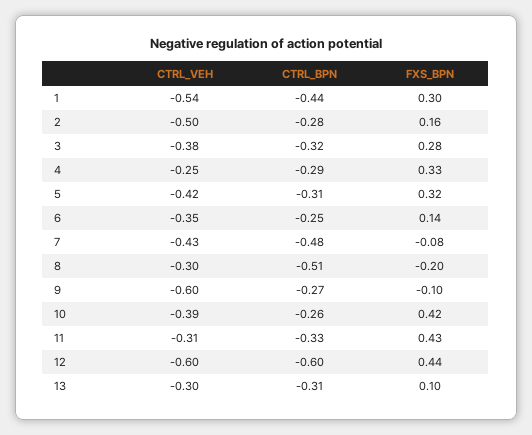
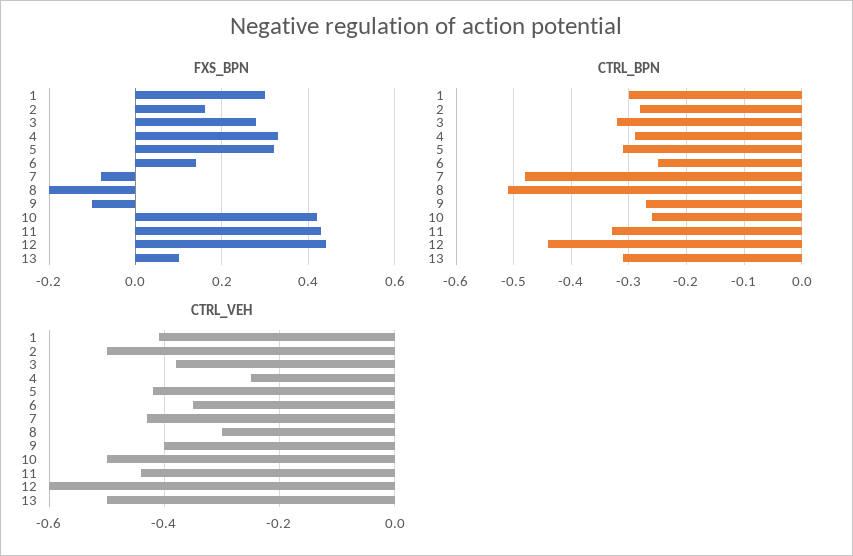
CTRL_VEH, 1: -0.54 -> -0.4
CTRL_BPN, 1: -0.44 -> -0.3
CTRL_VEH, 9: -0.6 -> -0.4
CTRL_VEH, 10: -0.39 -> -0.5
CTRL_VEH, 11: -0.31 -> -0.45
CTRL_BPN, 12: -0.6 -> -0.45
CTRL_VEH, 13: -0.3 -> -0.5

